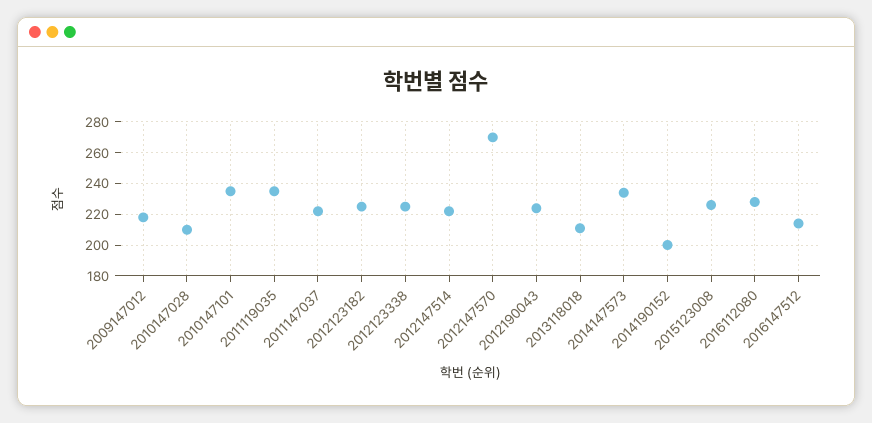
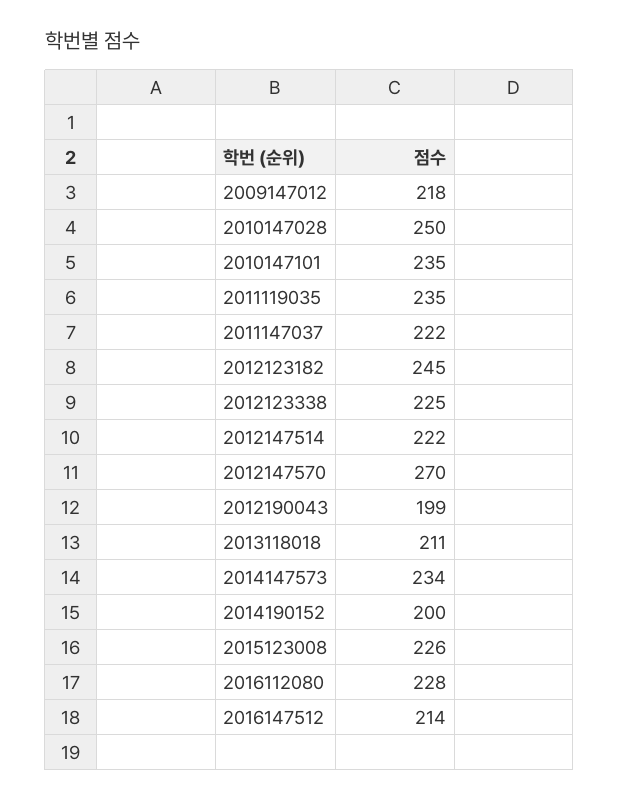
2010147028: 210 -> 250
2012123182: 225 -> 245
2012190043: 225 -> 199

